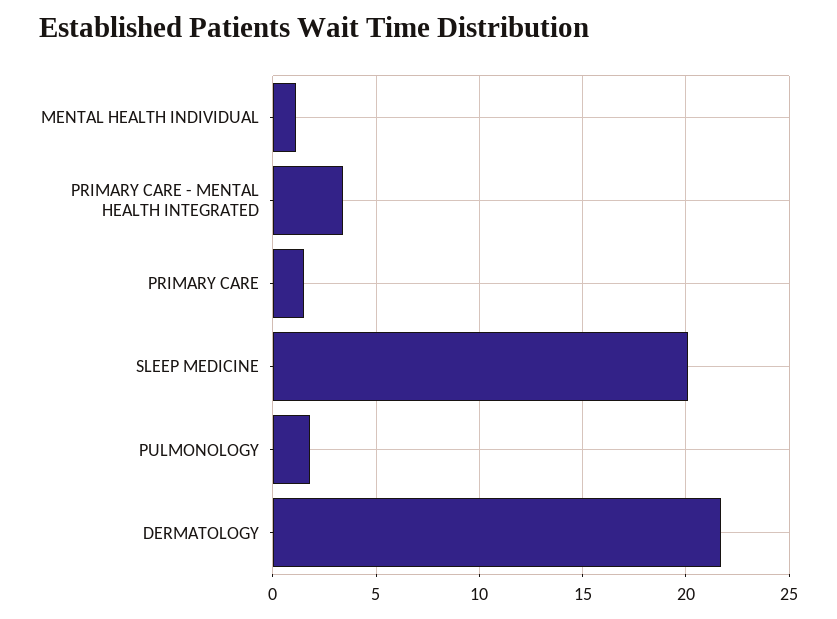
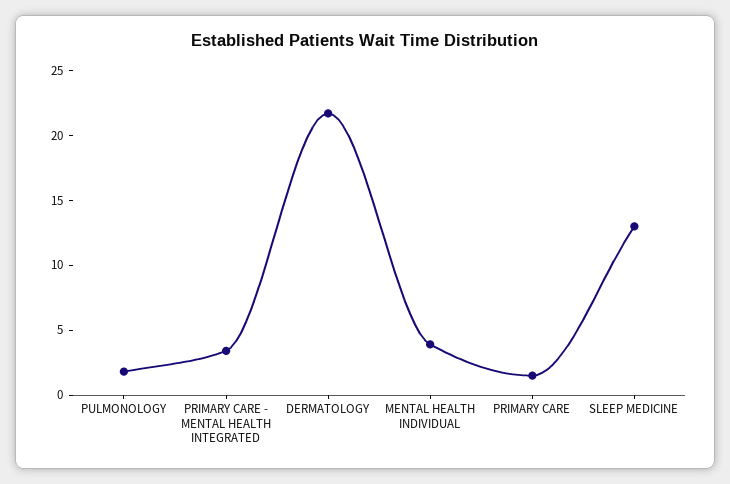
MENTAL HEALTH INDIVIDUAL: 1 -> 4
SLEEP MEDICINE: 20 -> 13

